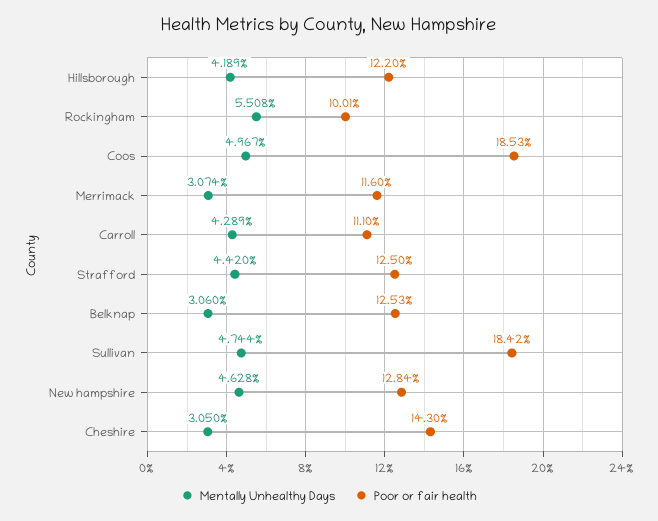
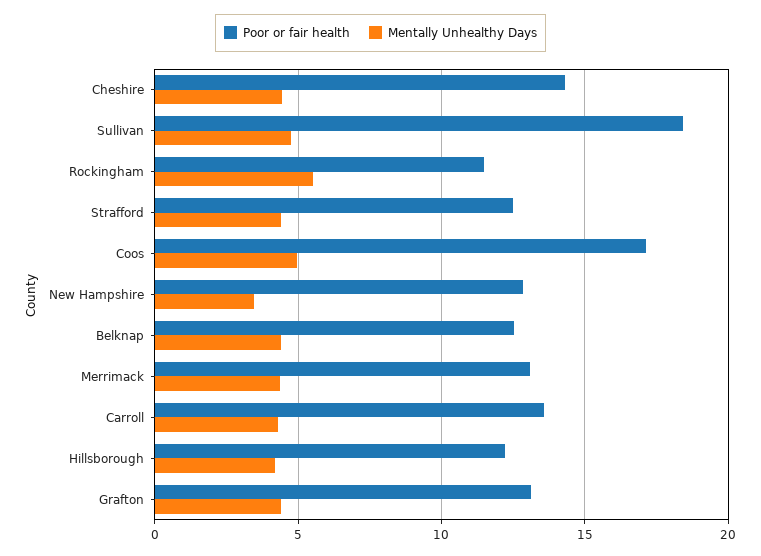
Poor or fair health, Rockingham: 10.01 -> 11.5
Poor or fair health, Coos: 18.53 -> 17
Mentally Unhealthy Days, Merrimack: 3.074 -> 4.5
Poor or fair health, Merrimack: 11.6 -> 13
Poor or fair health, Carroll: 11.1 -> 13.5
Mentally Unhealthy Days, Belknap: 3.06 -> 4.5
Mentally Unhealthy Days, New hampshire: 4.628 -> 3.5
Mentally Unhealthy Days, Cheshire: 3.05 -> 4.5
Poor or fair health, Grafton: none -> 13
Mentally Unhealthy Days, Grafton: none -> 4.5

